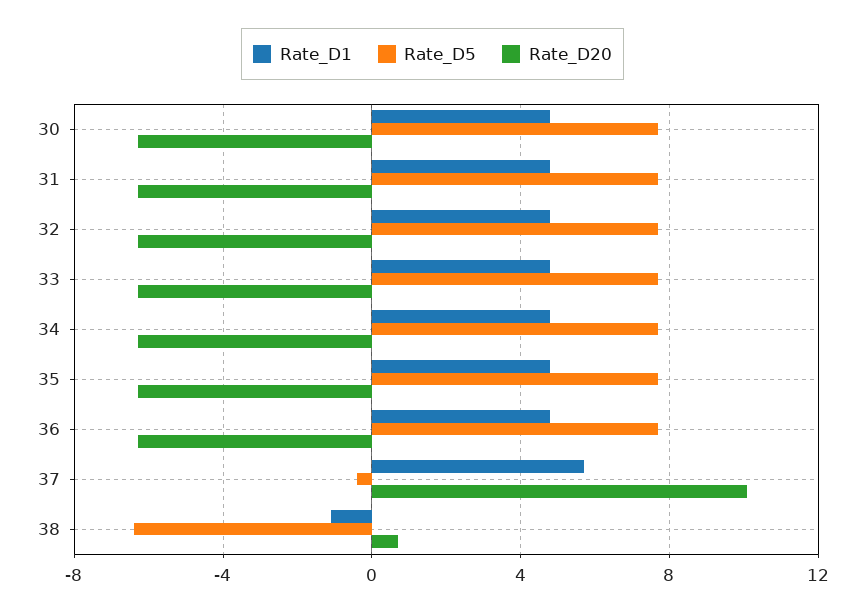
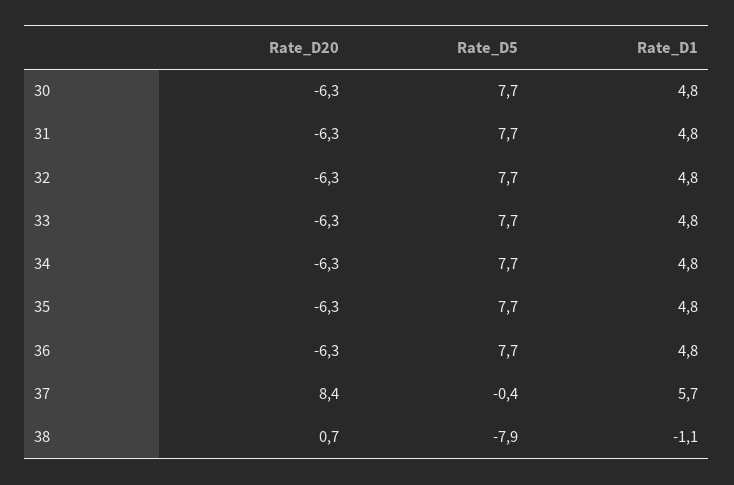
Rate_D20, 37: 10 -> 8.4
Rate_D5, 38: -6.5 -> -7.9

